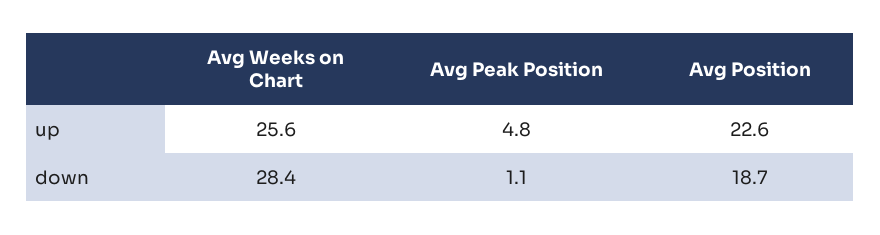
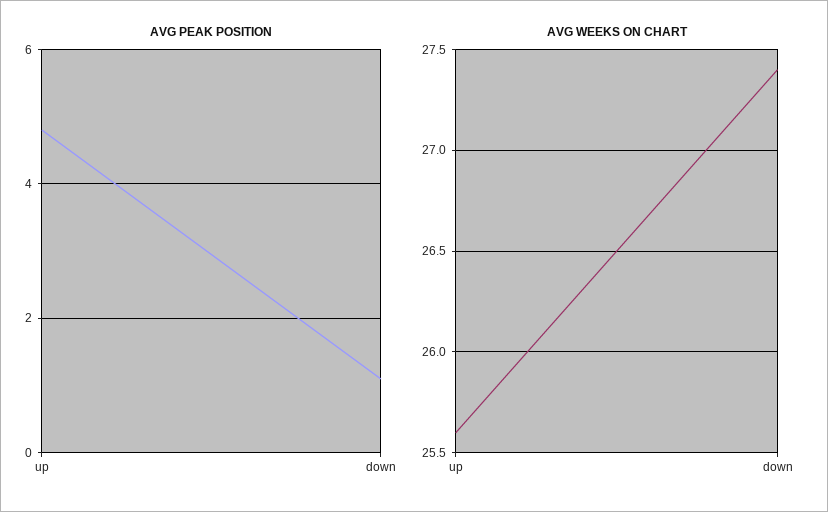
Avg Position, up: 22.6 -> none
Avg Weeks on Chart, down: 28.4 -> 27.4
Avg Position, down: 18.7 -> none

